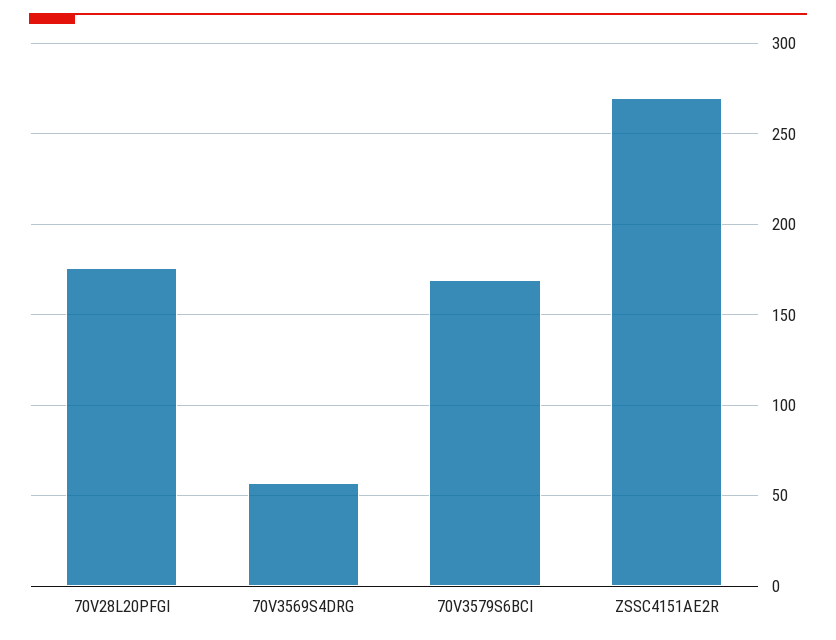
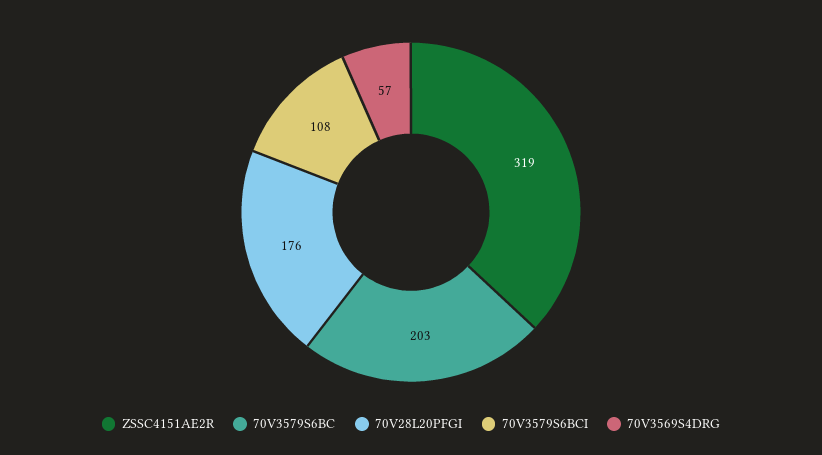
70V3579S6BCI: 170 -> 108
ZSSC4151AE2R: 270 -> 319
70V3579S6BC: none -> 203

